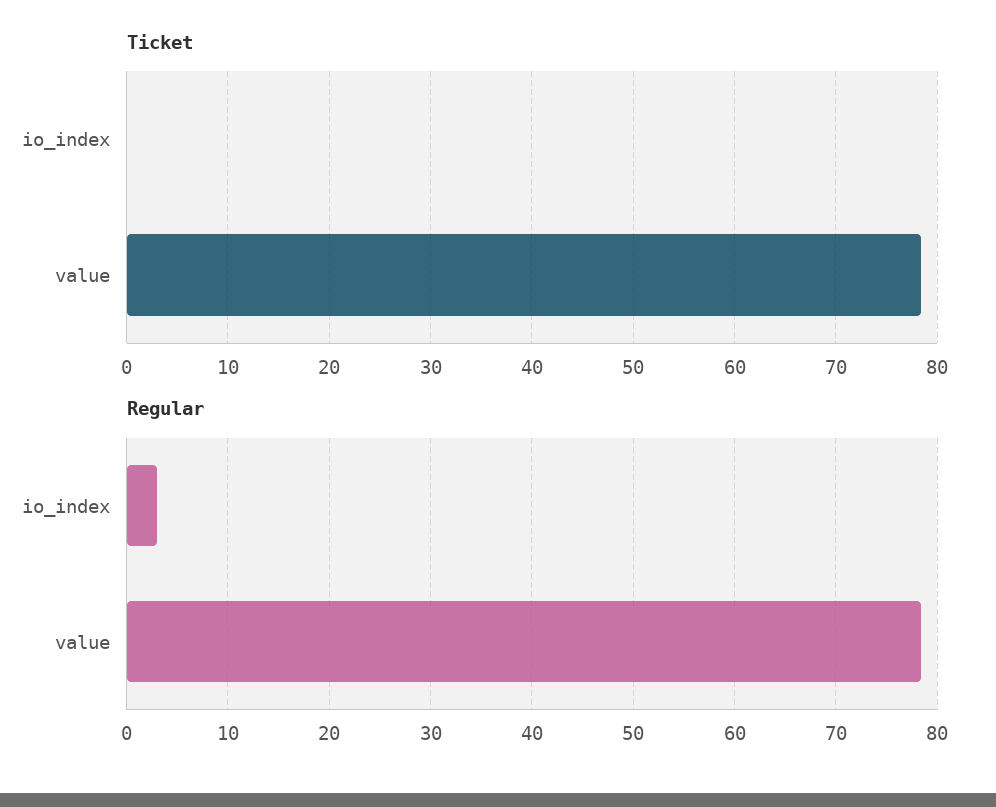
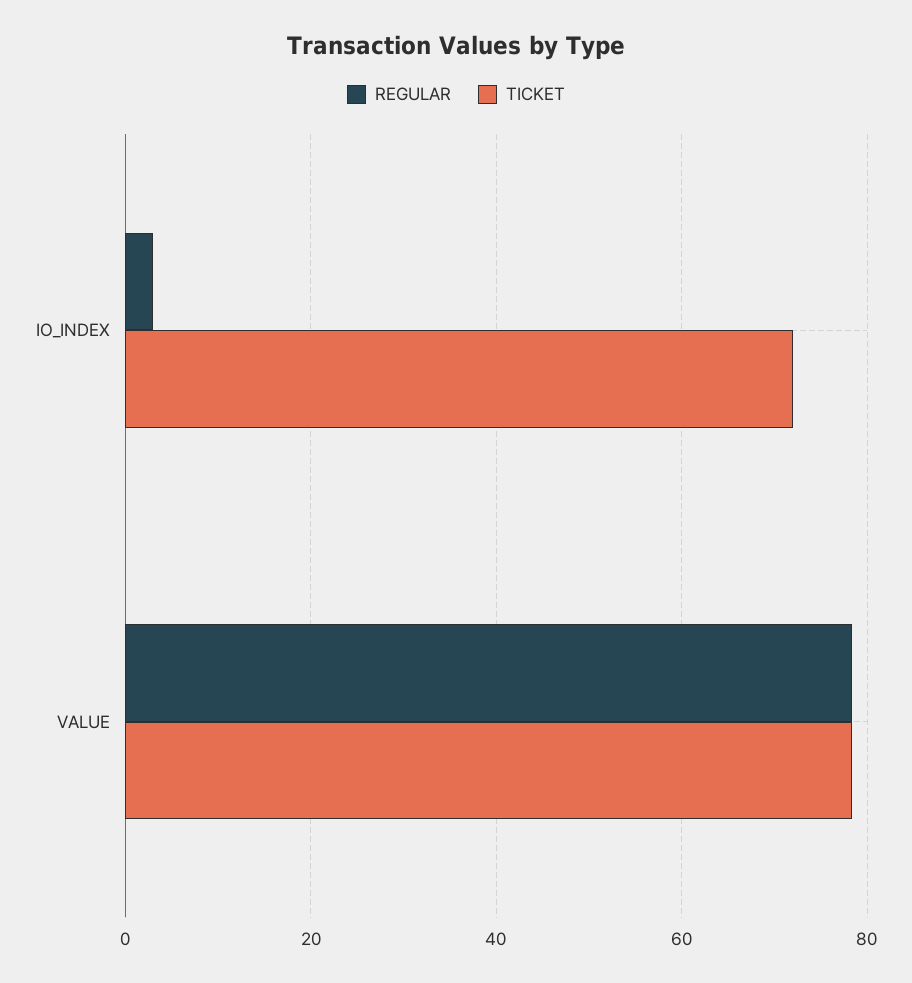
Ticket, io_index: 0 -> 72

